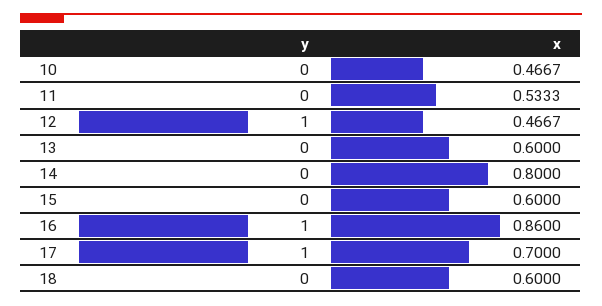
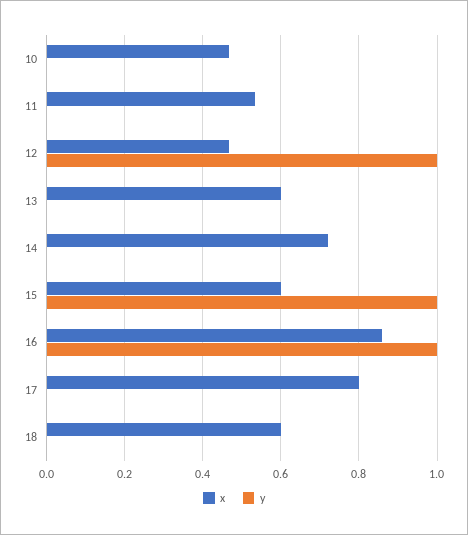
x, 14: 0.8 -> 0.72
y, 15: 0 -> 1
y, 17: 1 -> 0
x, 17: 0.7 -> 0.8

